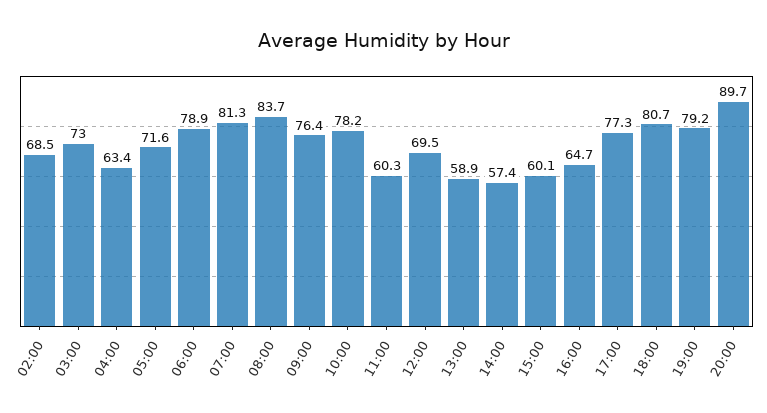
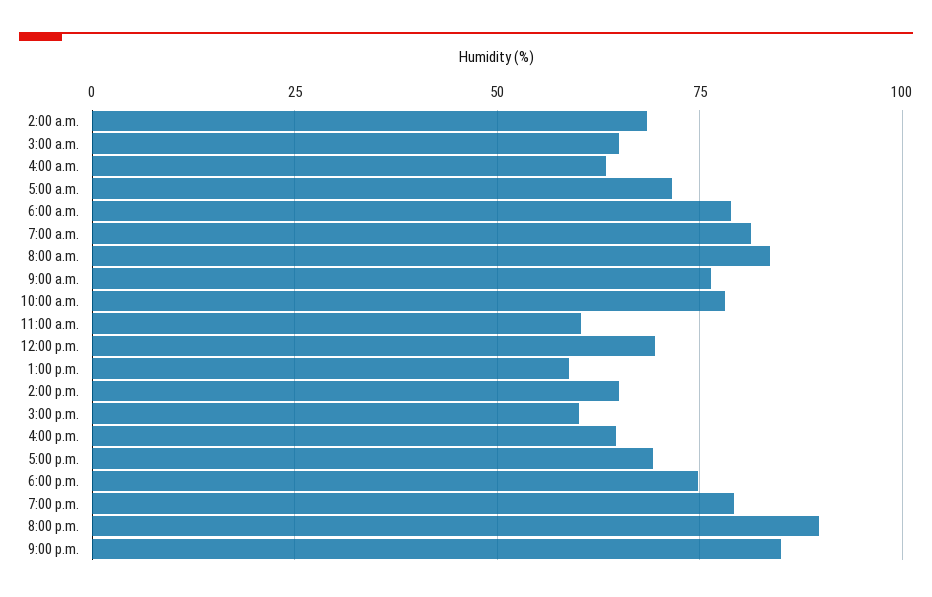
03:00: 73 -> 65
14:00: 57.4 -> 65
17:00: 77.3 -> 70
18:00: 80.7 -> 75
9:00 p.m.: none -> 85

